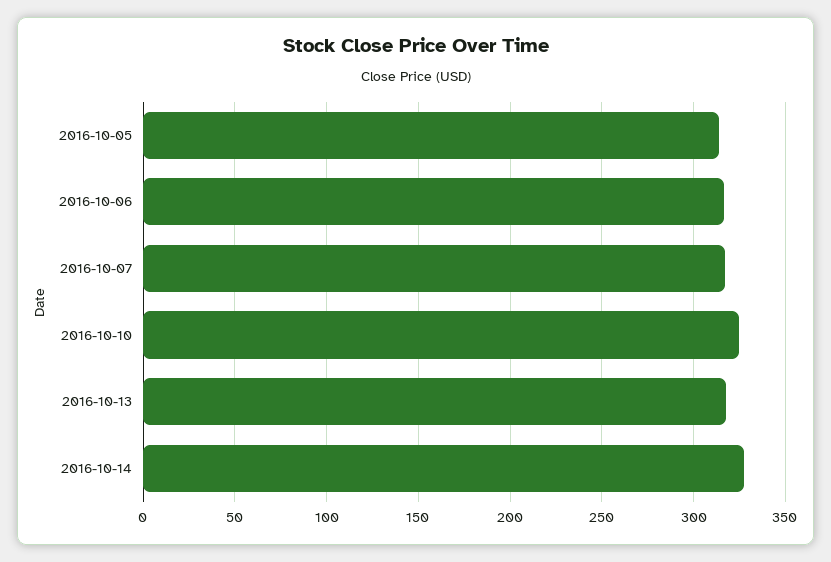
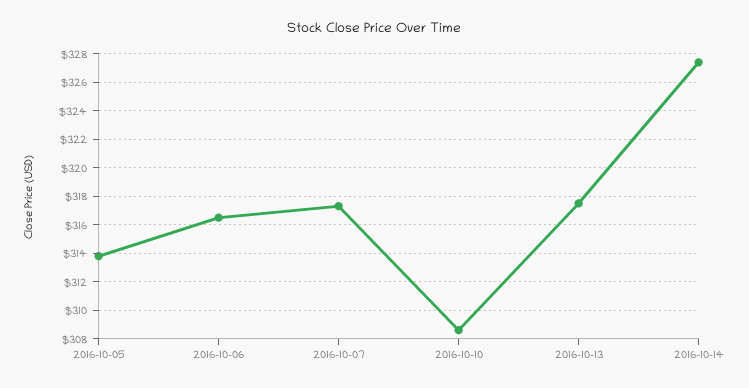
2016-10-10: 325 -> 308.5

